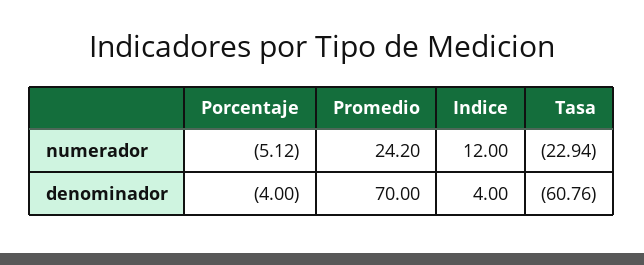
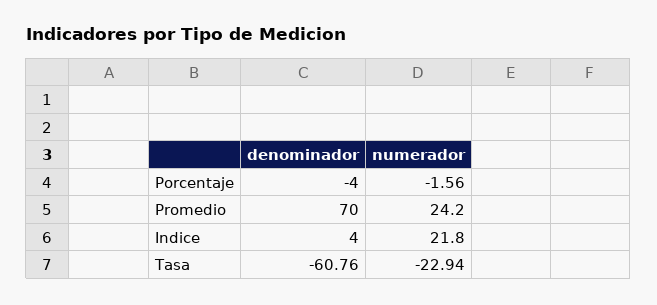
Porcentaje, numerador: -5.12 -> -1.56
Indice, numerador: 12 -> 21.8

